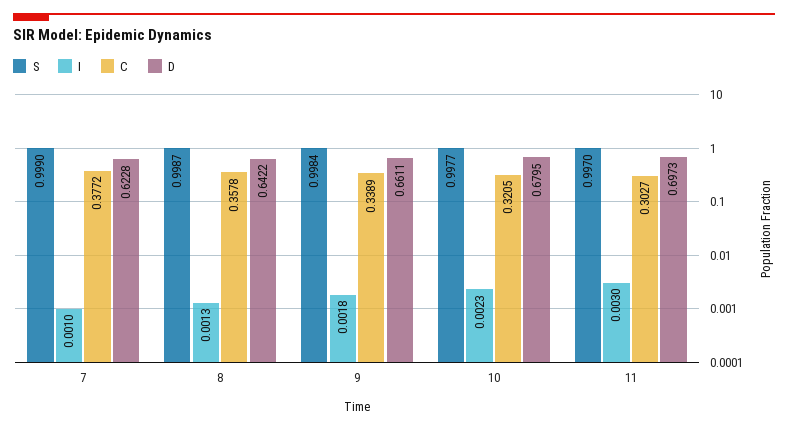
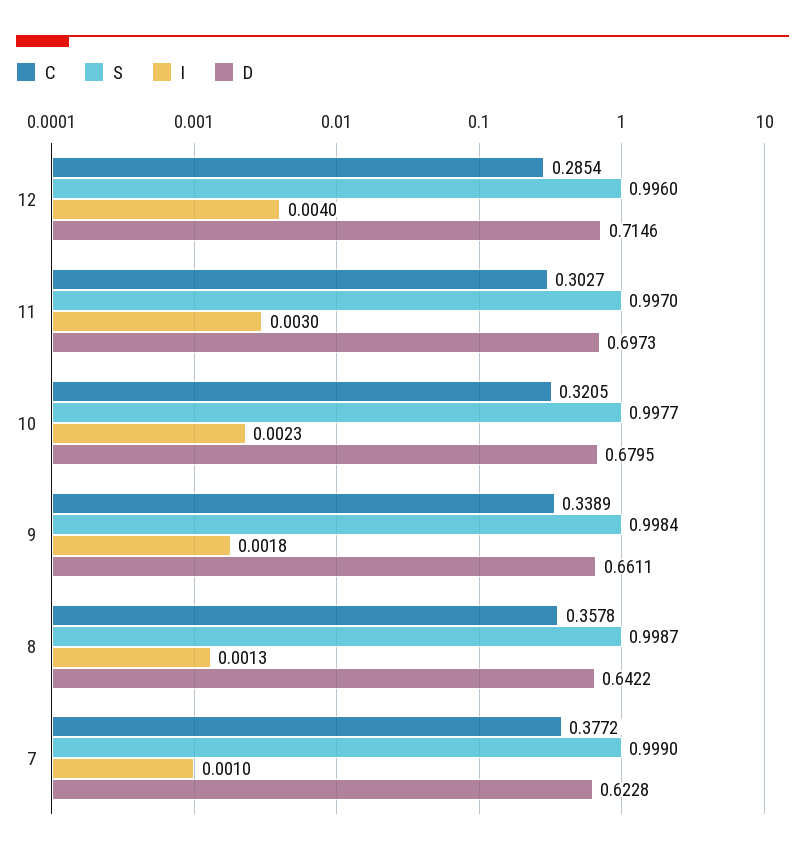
C, 12: none -> 0.2854
S, 12: none -> 0.996
I, 12: none -> 0.004
D, 12: none -> 0.7146

